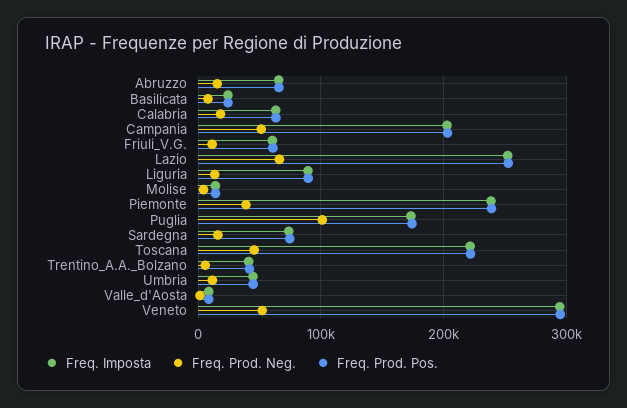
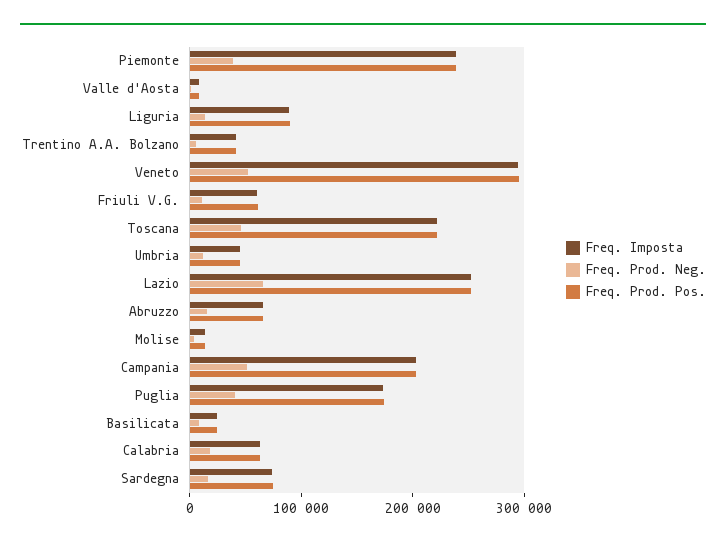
Freq. Prod. Neg., Puglia: 100000 -> 40000

